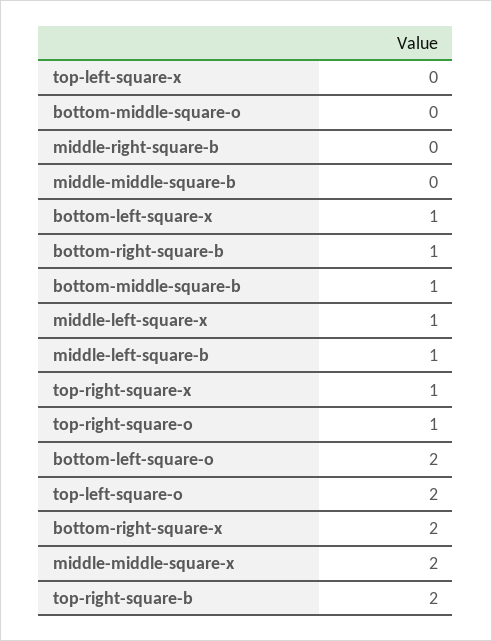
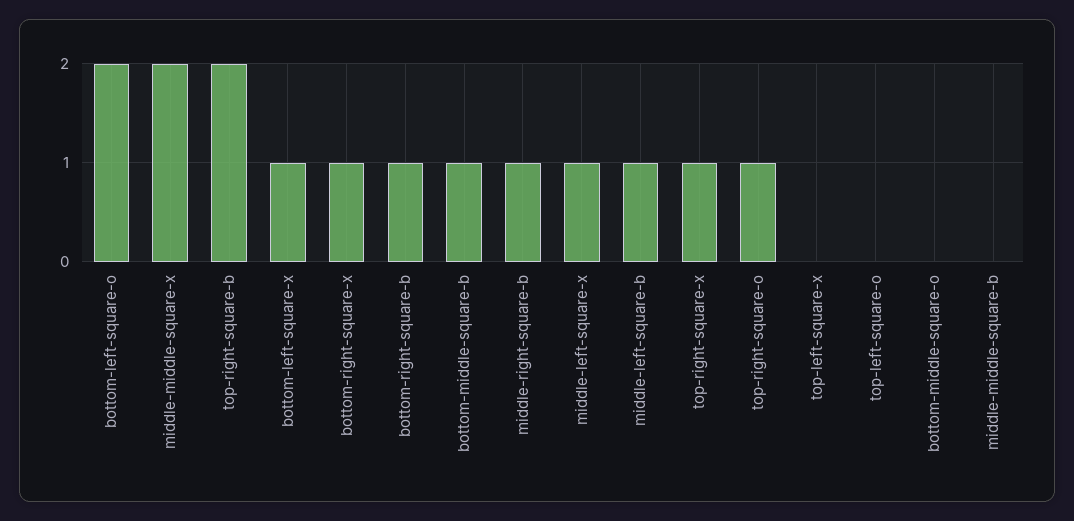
middle-right-square-b: 0 -> 1
top-left-square-o: 2 -> 0
bottom-right-square-x: 2 -> 1

